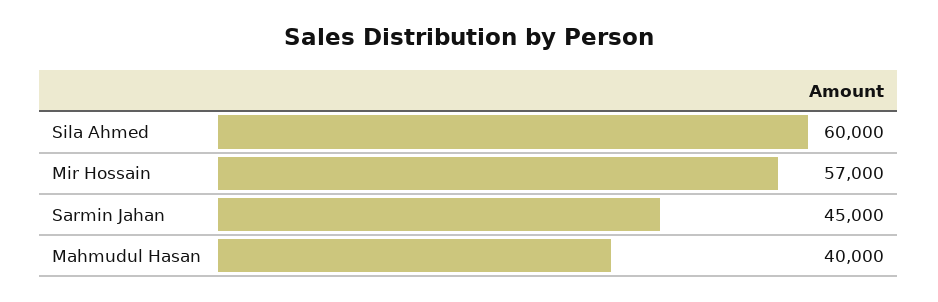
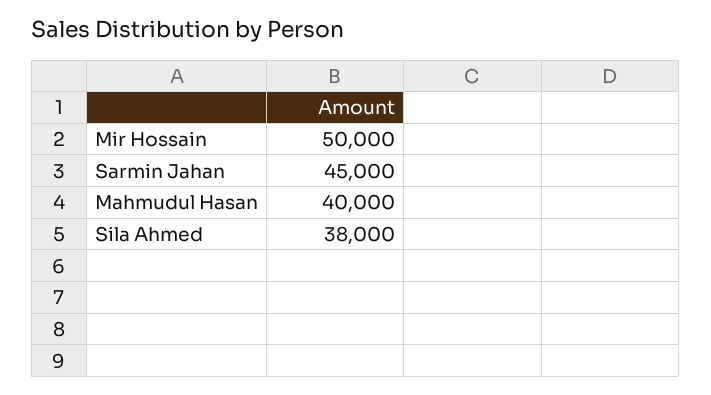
Sila Ahmed: 60000 -> 38000
Mir Hossain: 57000 -> 50000

